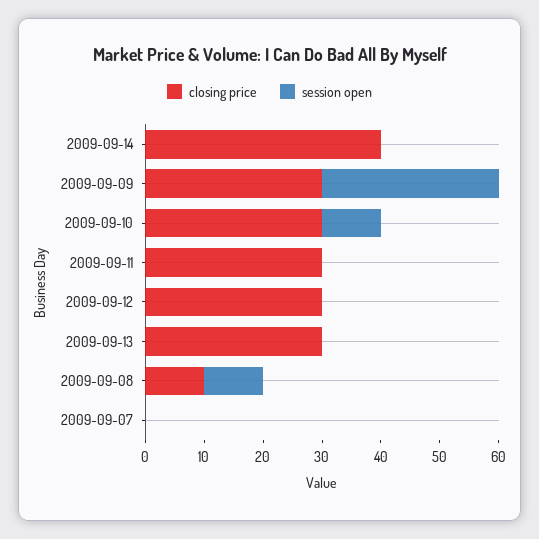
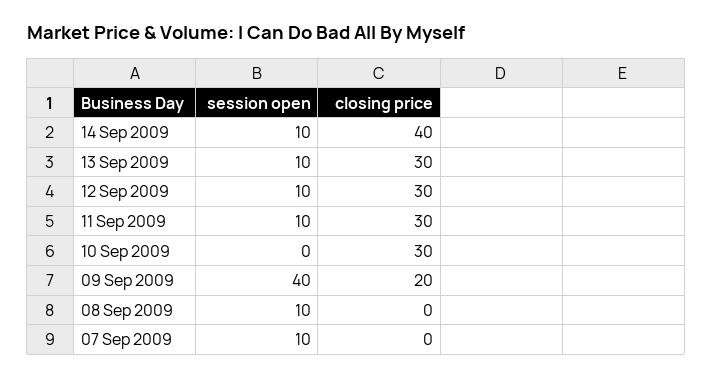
session open, 2009-09-14: 0 -> 10
closing price, 2009-09-09: 30 -> 20
session open, 2009-09-09: 30 -> 40
session open, 2009-09-10: 10 -> 0
session open, 2009-09-11: 0 -> 10
session open, 2009-09-12: 0 -> 10
session open, 2009-09-13: 0 -> 10
closing price, 2009-09-08: 10 -> 0
session open, 2009-09-07: 0 -> 10

